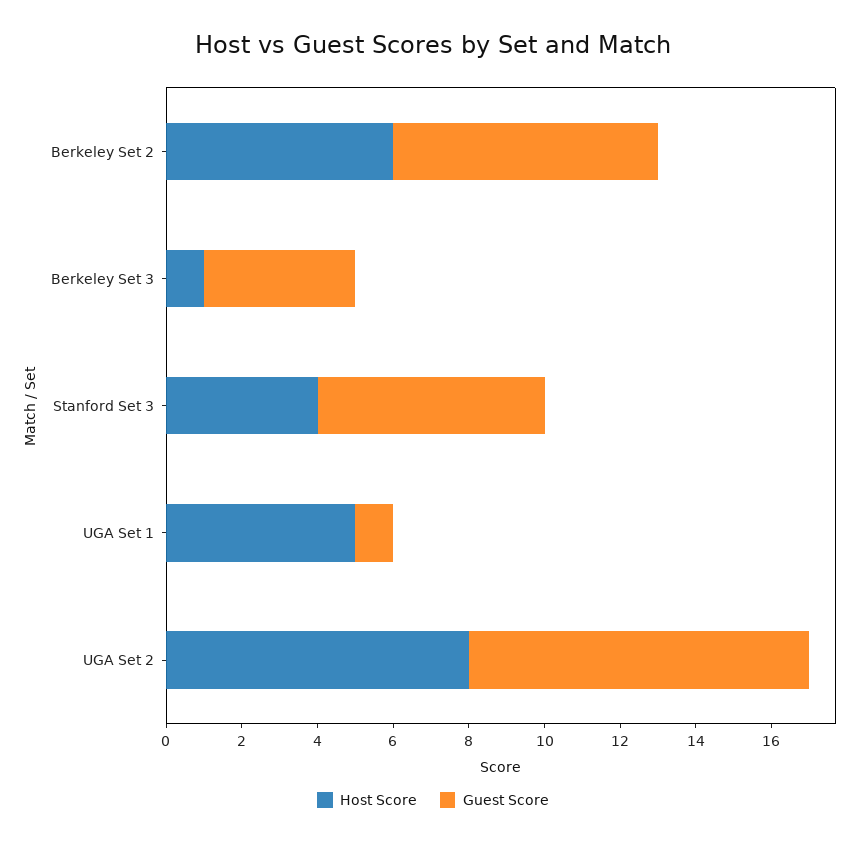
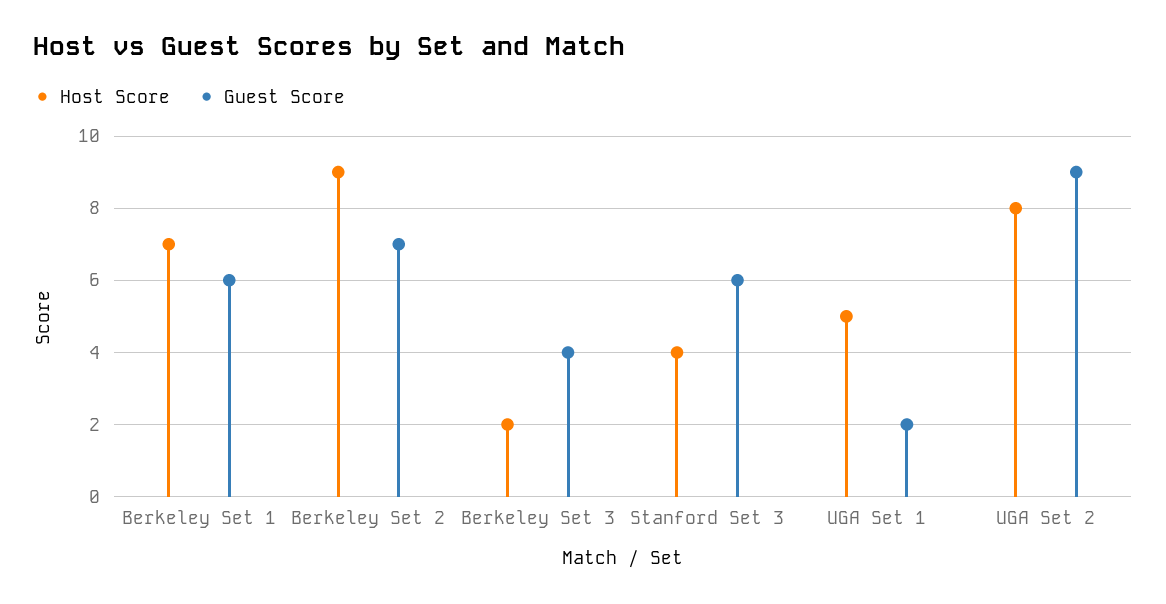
Host Score, Berkeley Set 2: 6 -> 9
Host Score, Berkeley Set 3: 1 -> 2
Guest Score, UGA Set 1: 1 -> 2
Host Score, Berkeley Set 1: none -> 7
Guest Score, Berkeley Set 1: none -> 6

